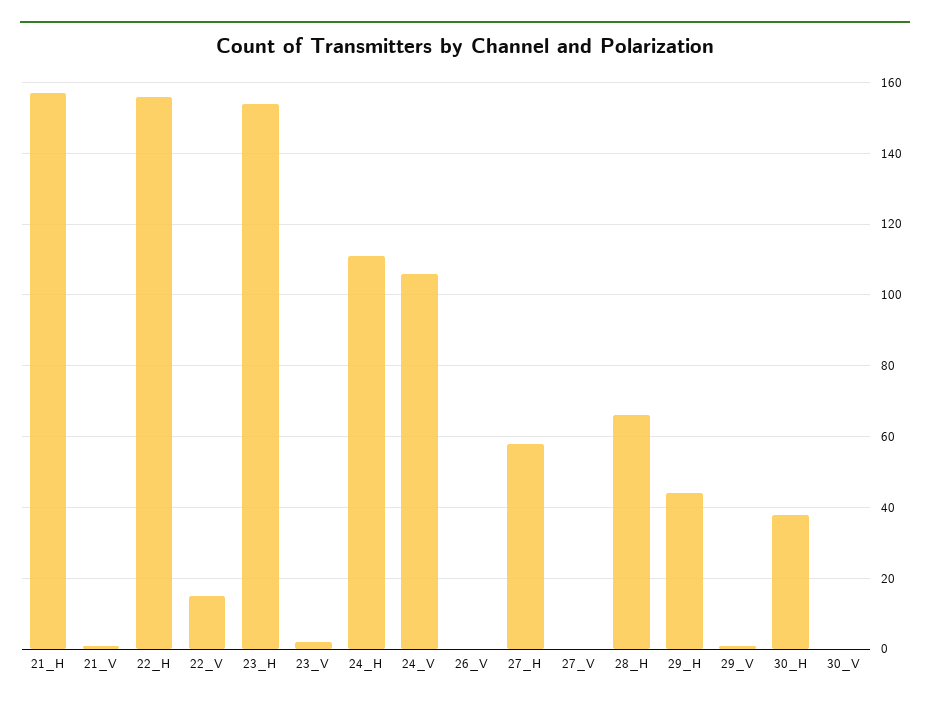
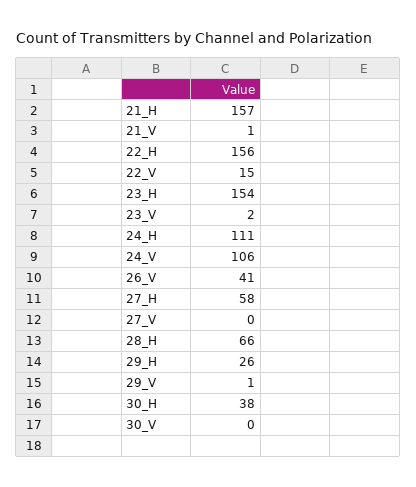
26_V: 0 -> 41
29_H: 45 -> 26

